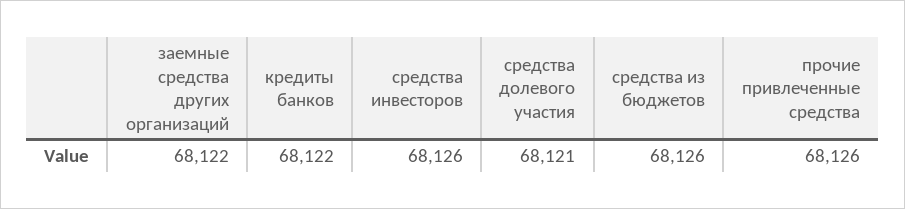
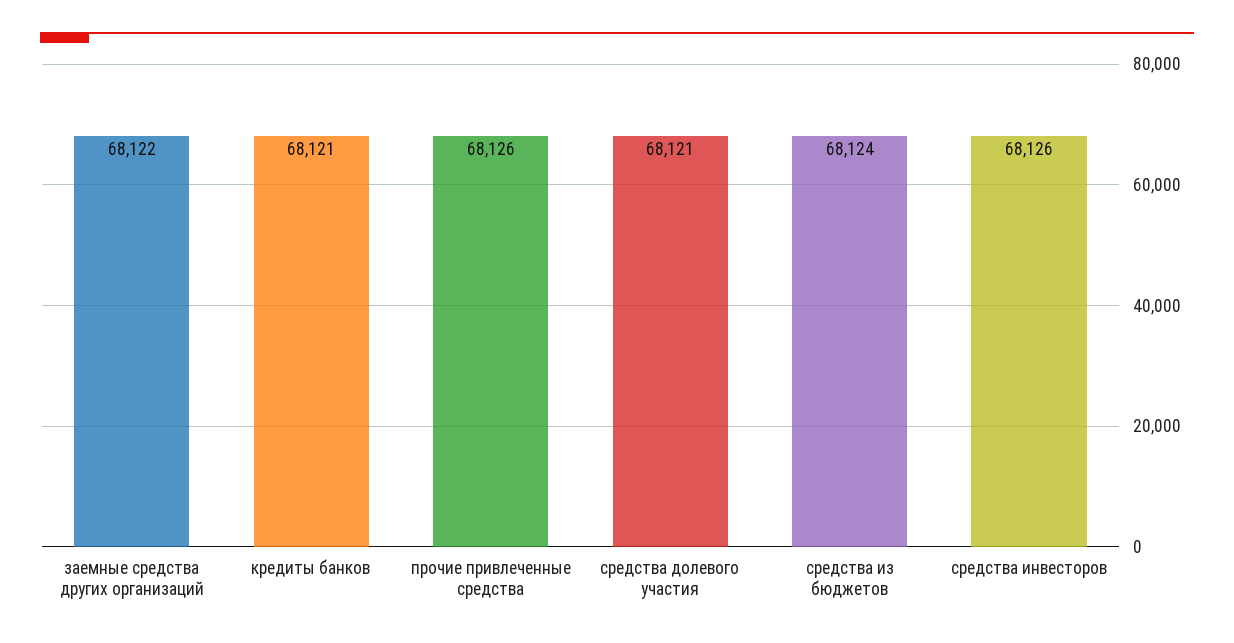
кредиты банков: 68122 -> 68121
средства из бюджетов: 68126 -> 68124

